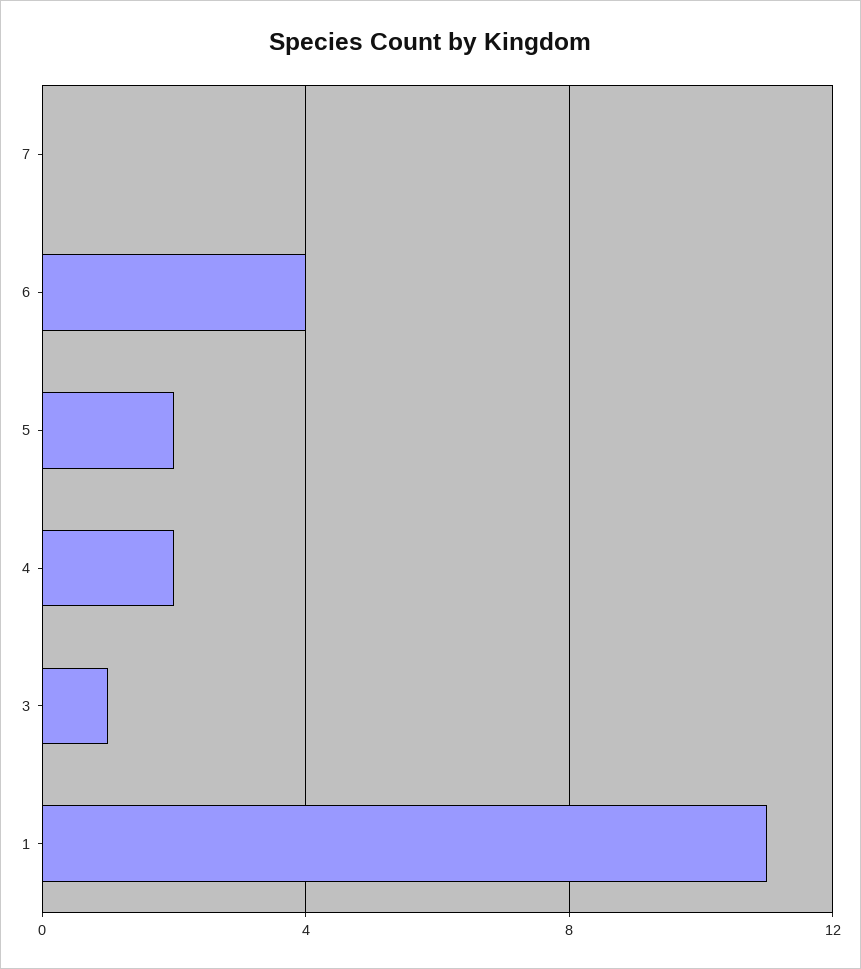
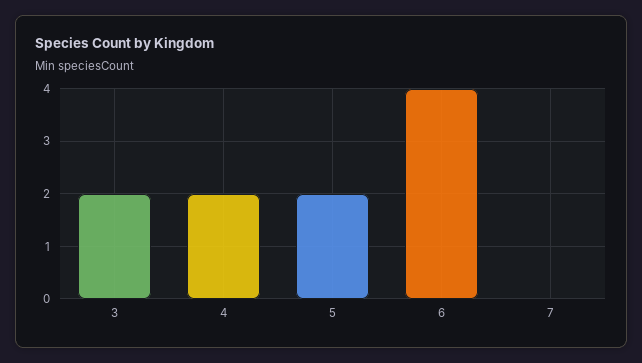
3: 1 -> 2
1: 11 -> none

